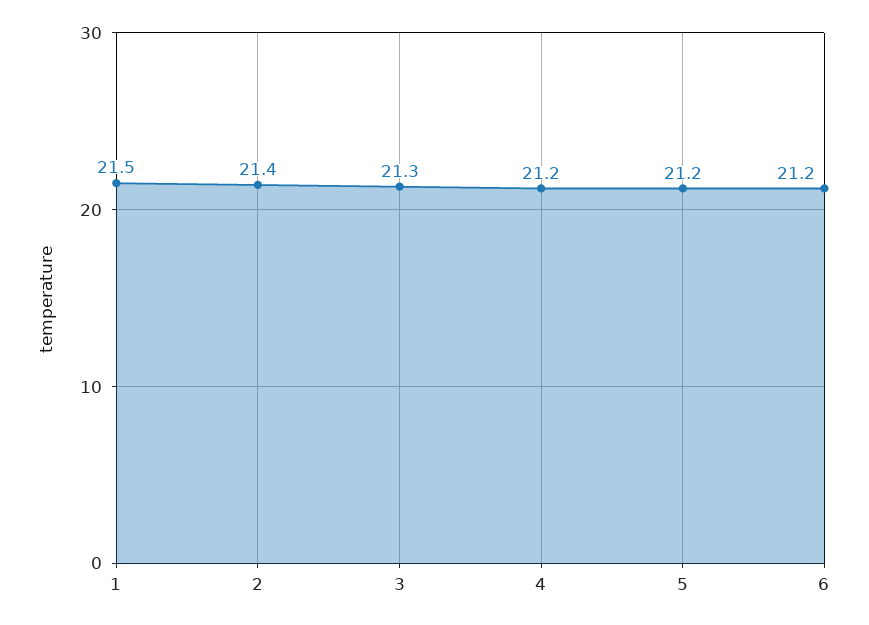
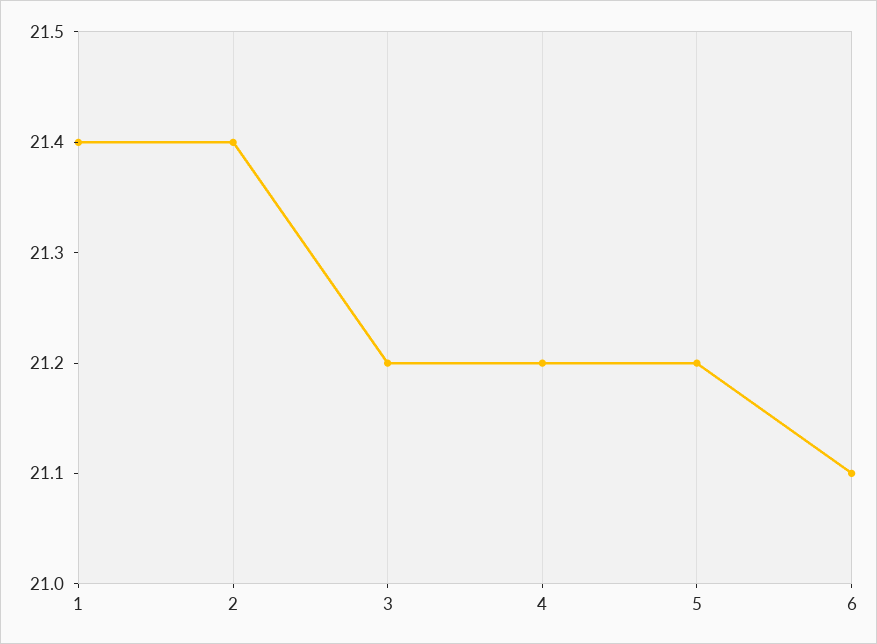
1: 21.5 -> 21.4
3: 21.3 -> 21.2
6: 21.2 -> 21.1

